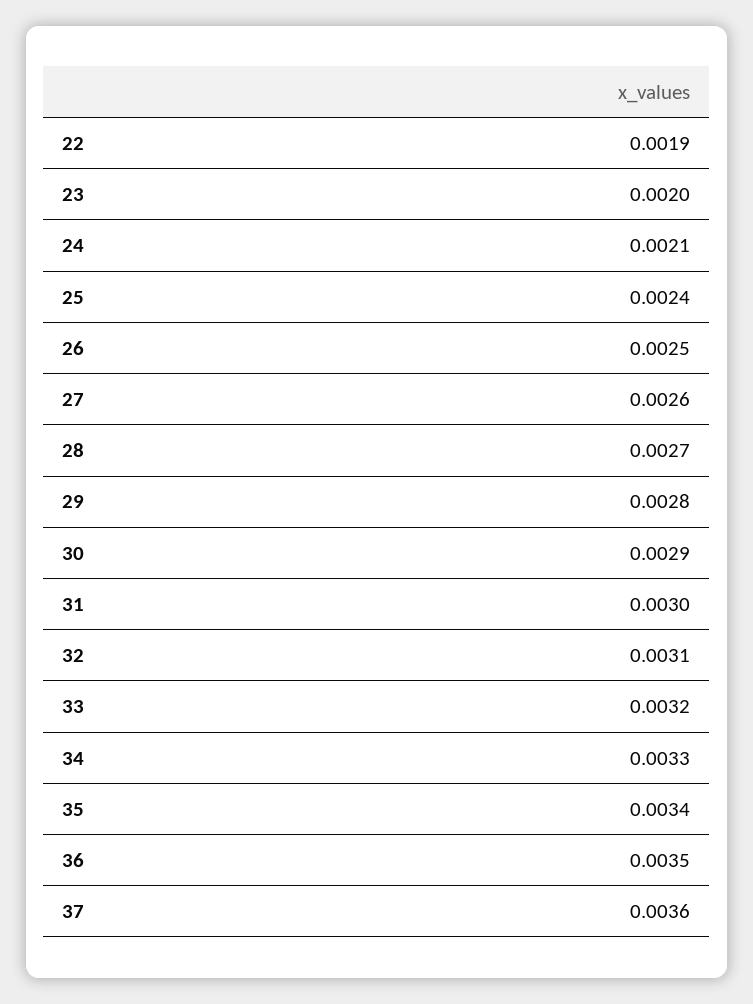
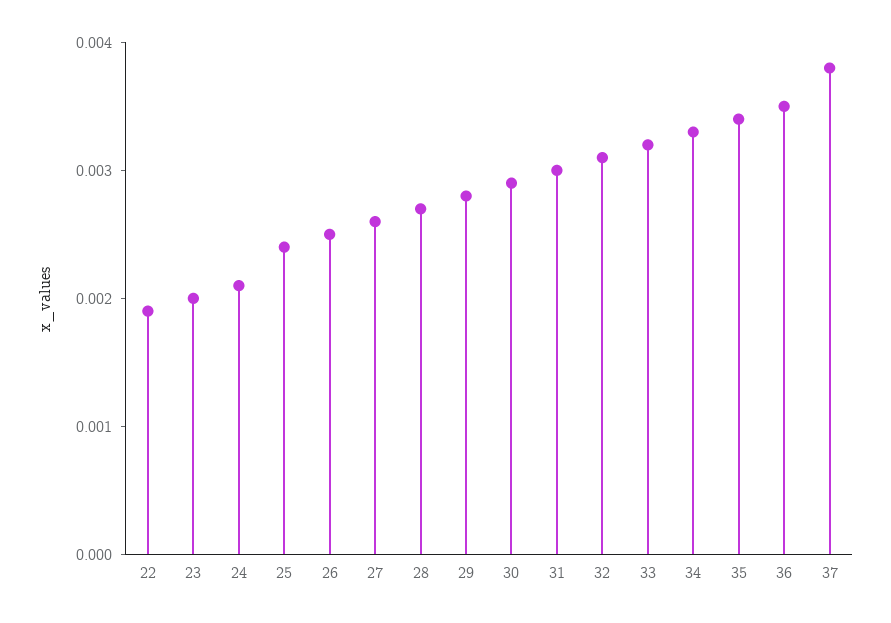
37: 0.0036 -> 0.0038

